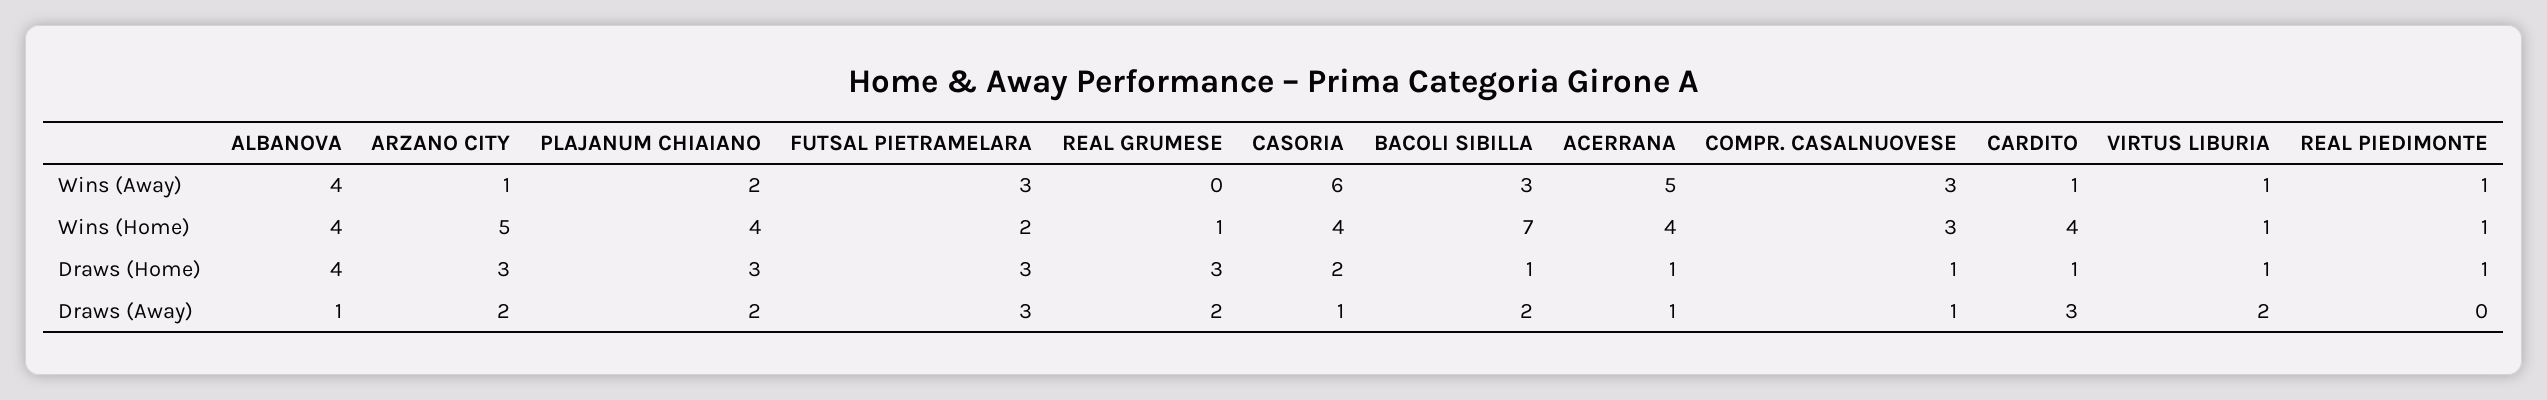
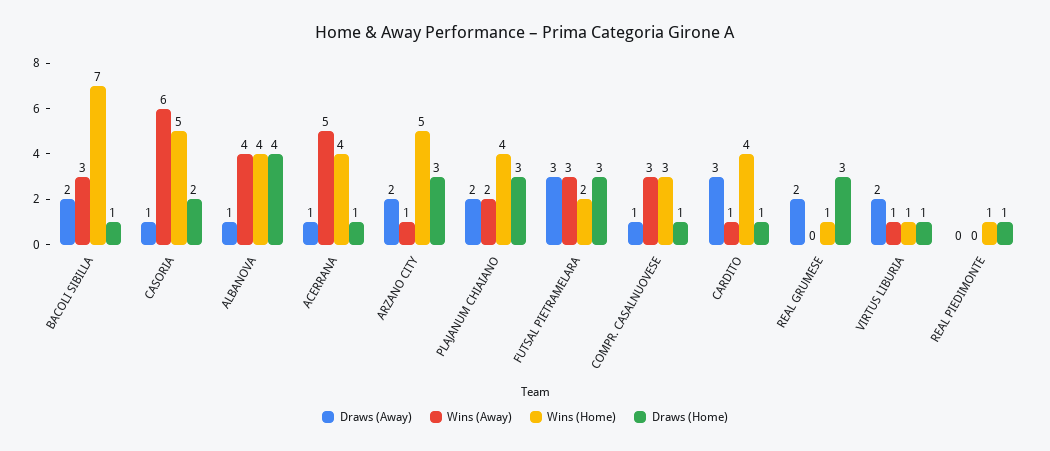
Wins (Away), REAL PIEDIMONTE: 1 -> 0
Wins (Home), CASORIA: 4 -> 5

